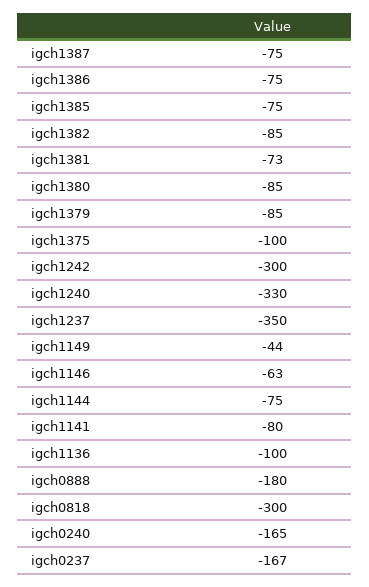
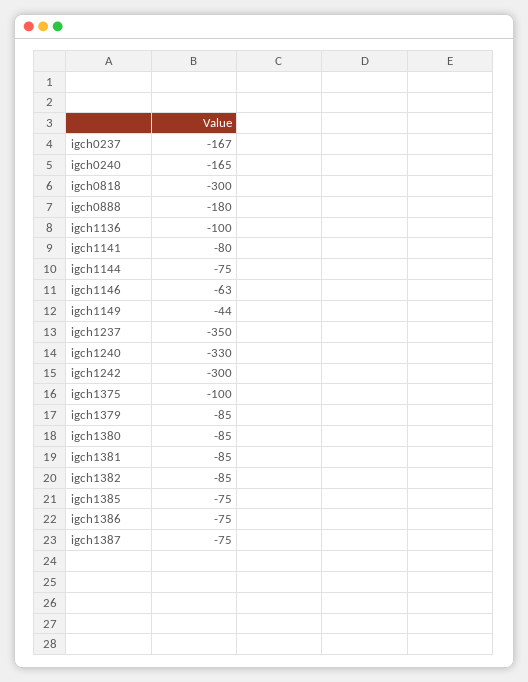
igch1381: -73 -> -85

